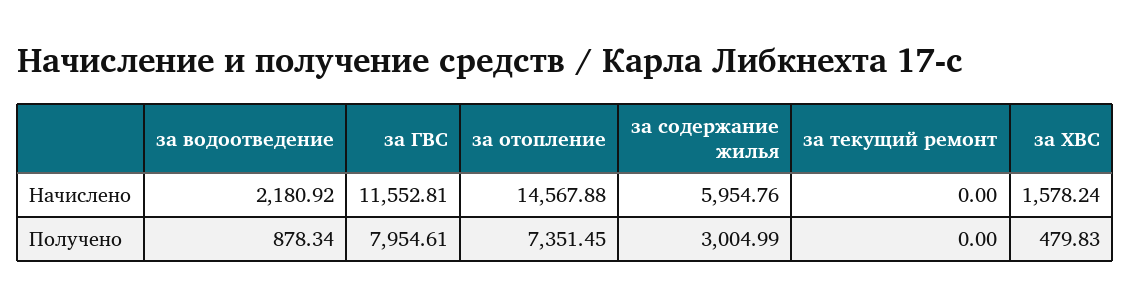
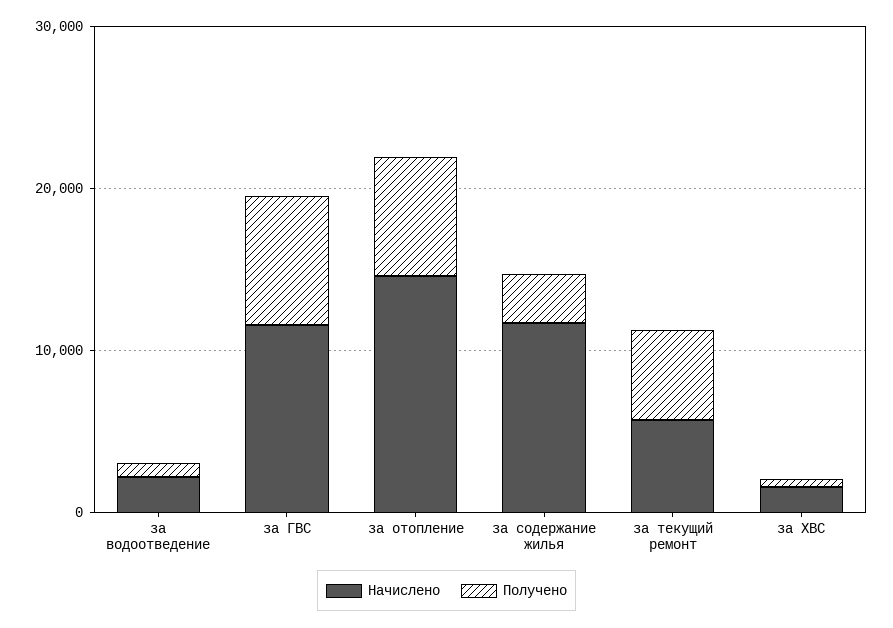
Начислено, за содержание жилья: 5954.76 -> 12000
Начислено, за текущий ремонт: 0 -> 6000
Получено, за текущий ремонт: 0 -> 6000

